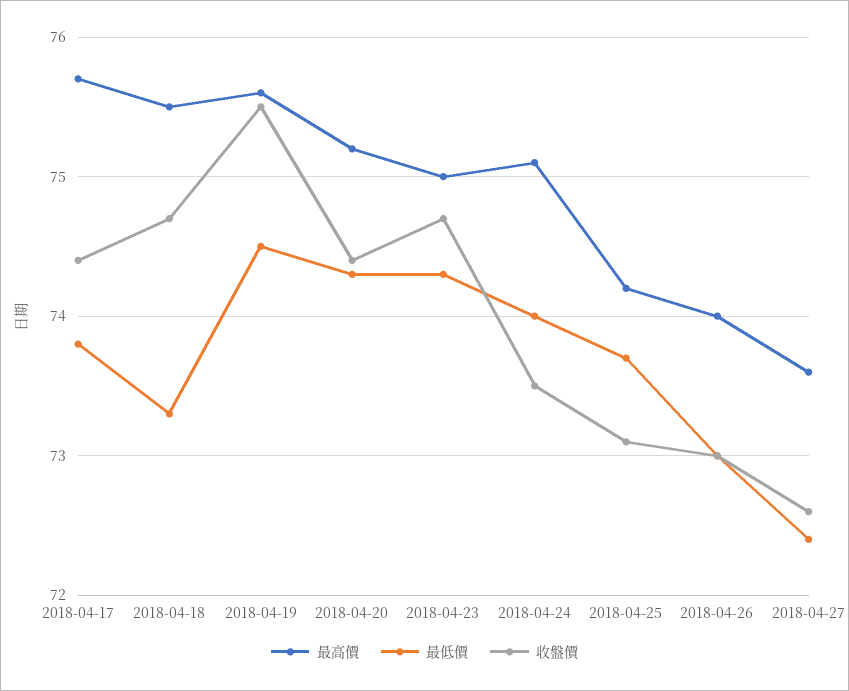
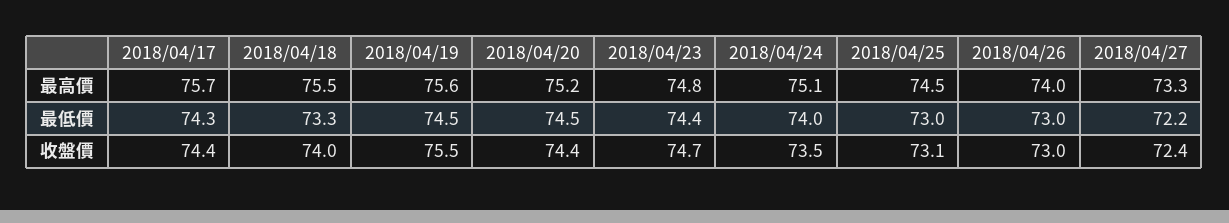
最低價, 2018-04-17: 73.8 -> 74.3
收盤價, 2018-04-18: 74.7 -> 74
最低價, 2018-04-20: 74.3 -> 74.5
最高價, 2018-04-23: 75 -> 74.8
最低價, 2018-04-23: 74.3 -> 74.4
最高價, 2018-04-25: 74.2 -> 74.5
最低價, 2018-04-25: 73.7 -> 73
最高價, 2018-04-27: 73.6 -> 73.3
最低價, 2018-04-27: 72.4 -> 72.2
收盤價, 2018-04-27: 72.6 -> 72.4

